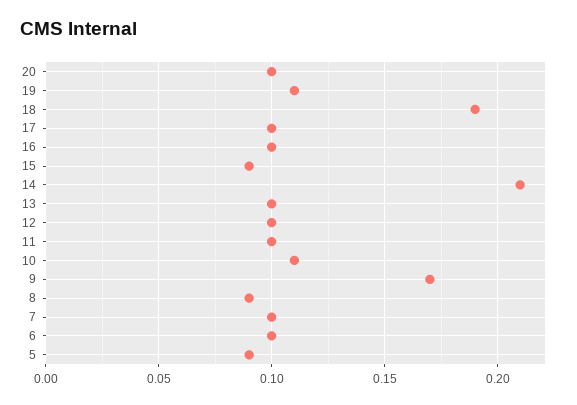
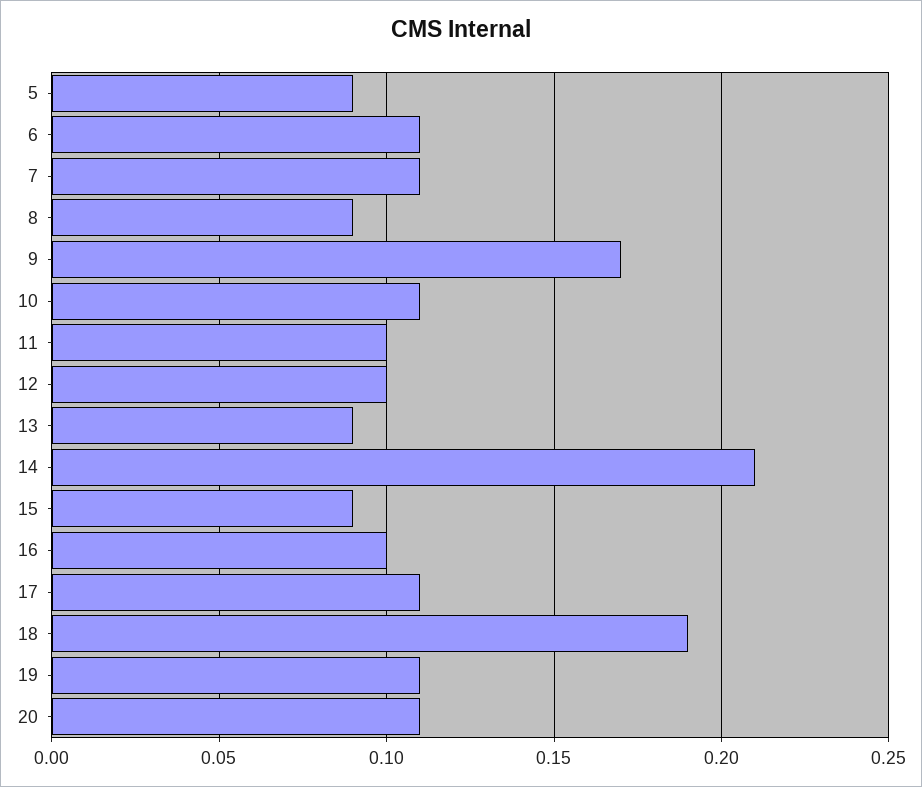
20: 0.1 -> 0.11
17: 0.1 -> 0.11
13: 0.1 -> 0.09
7: 0.1 -> 0.11
6: 0.1 -> 0.11

